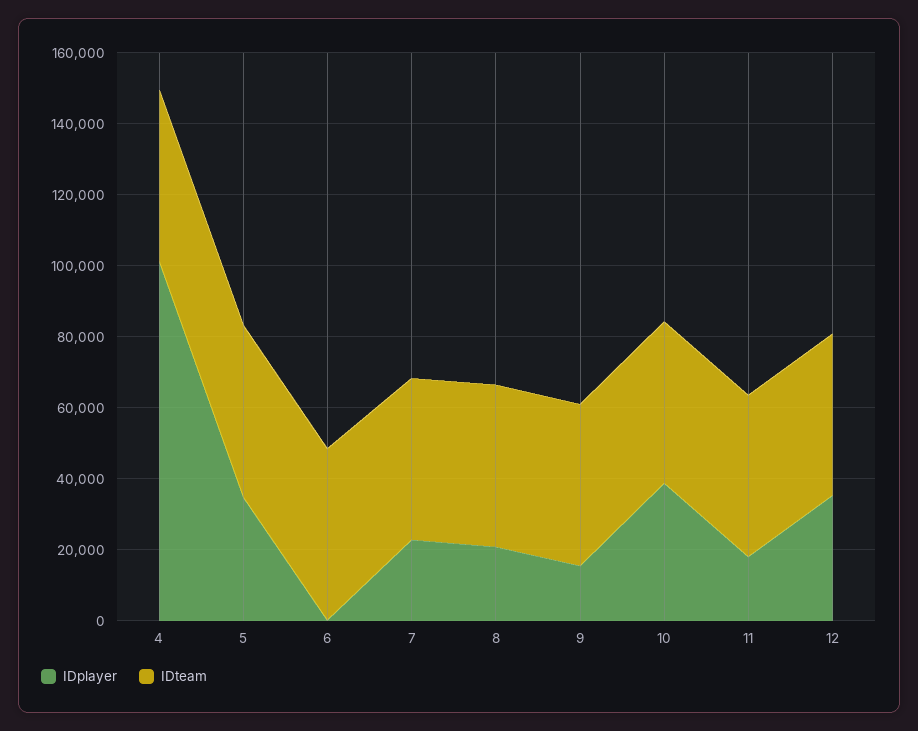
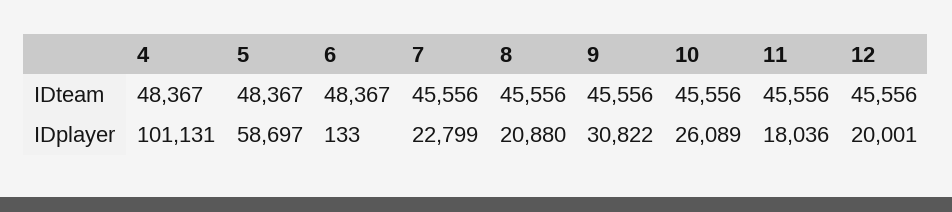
IDplayer, 5: 35000 -> 58697
IDplayer, 9: 15000 -> 30822
IDplayer, 10: 40000 -> 26089
IDplayer, 12: 35000 -> 20001

